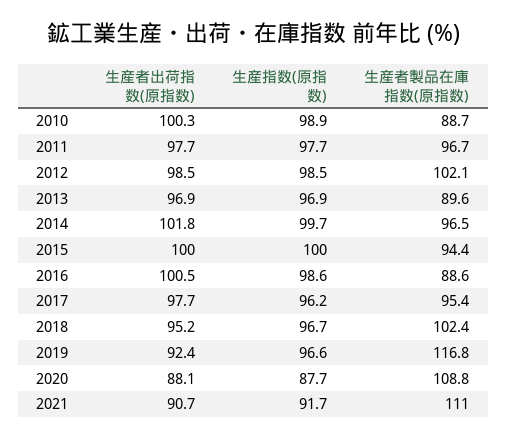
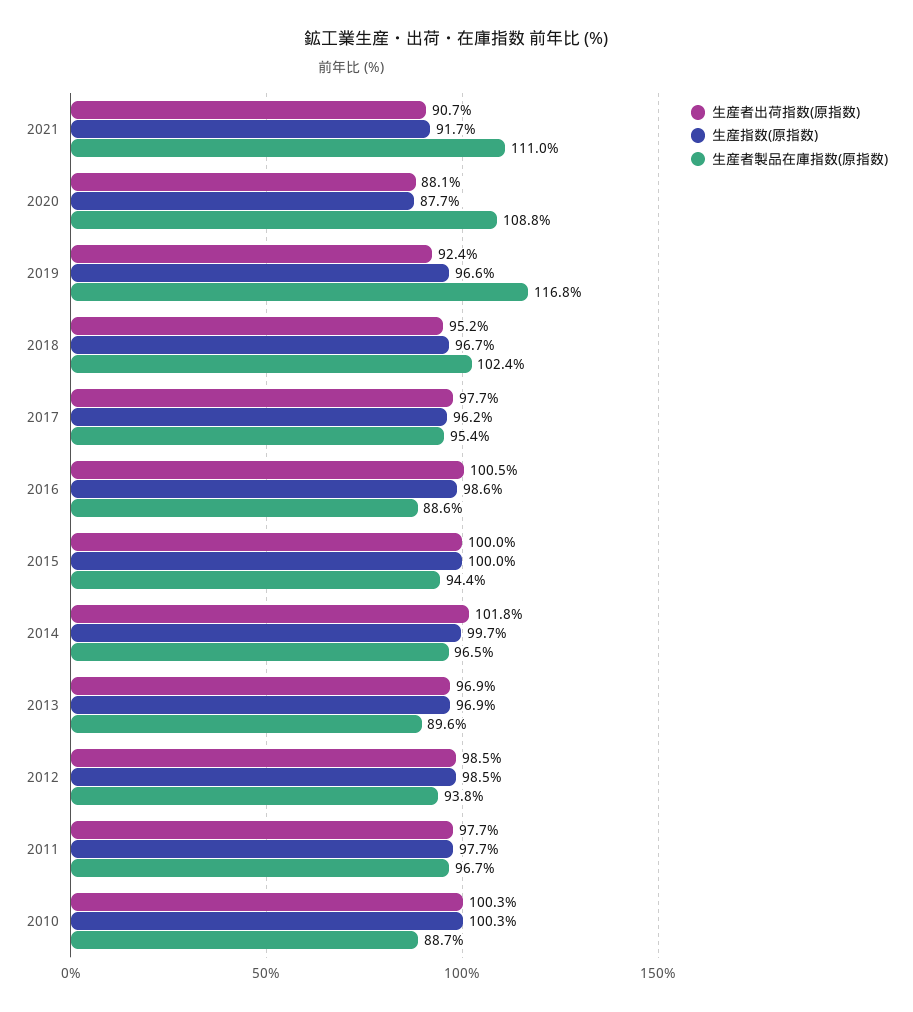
生産指数(原指数), 2010: 98.9 -> 100.3
生産者製品在庫指数(原指数), 2012: 102.1 -> 93.8

